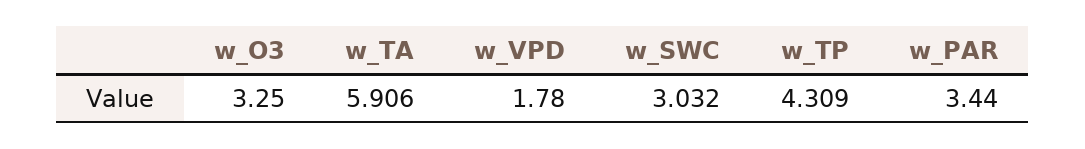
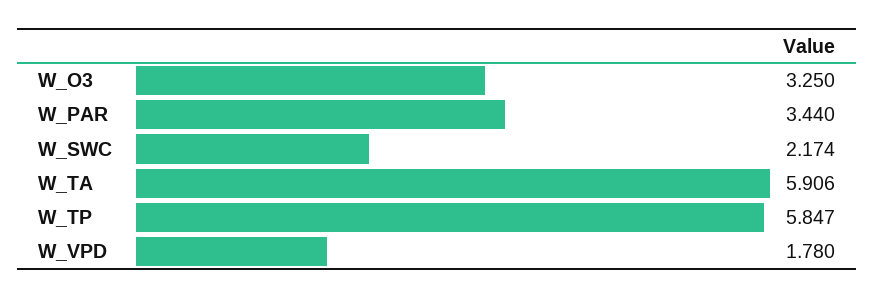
w_SWC: 3.032 -> 2.174
w_TP: 4.309 -> 5.847

